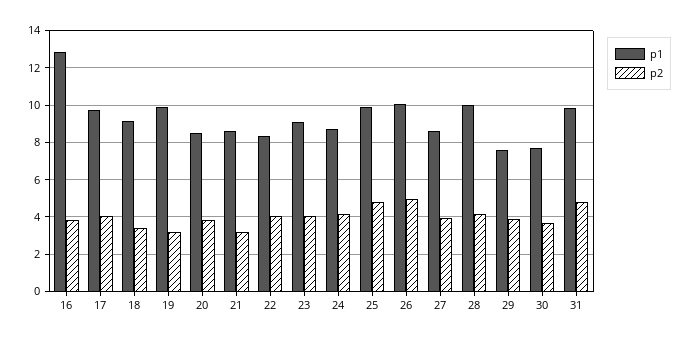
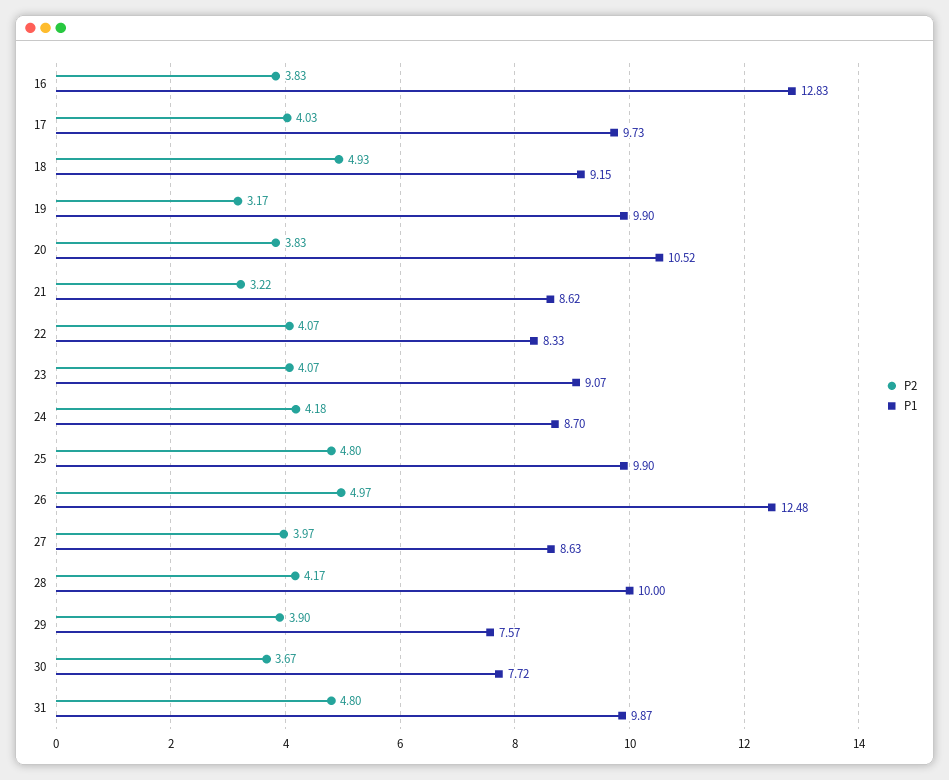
p2, 18: 3.5 -> 4.93
p1, 20: 8.5 -> 10.52
p1, 26: 10 -> 12.48

